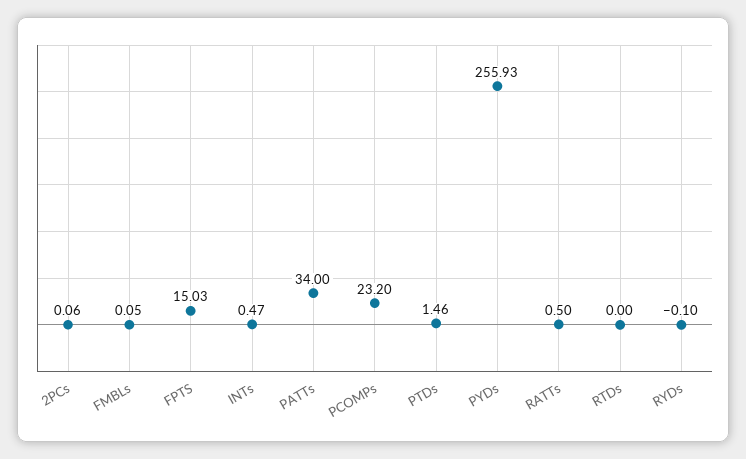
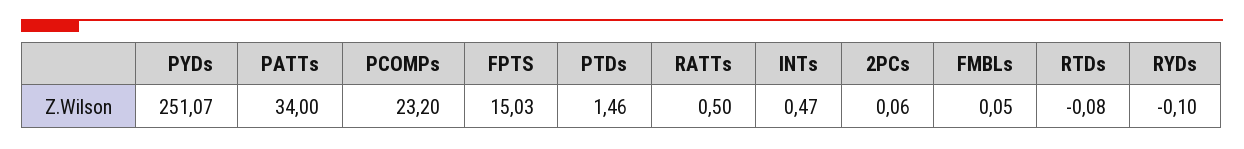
PYDs: 255.93 -> 251.07
RTDs: 0 -> -0.08

